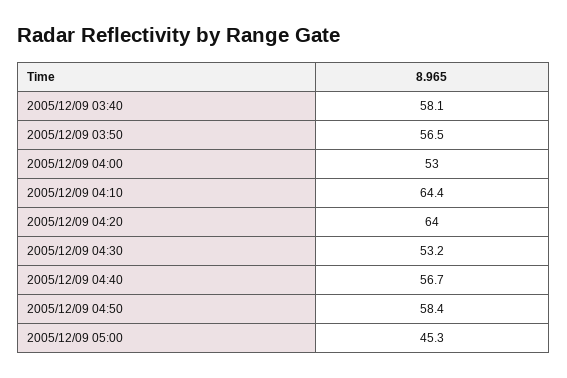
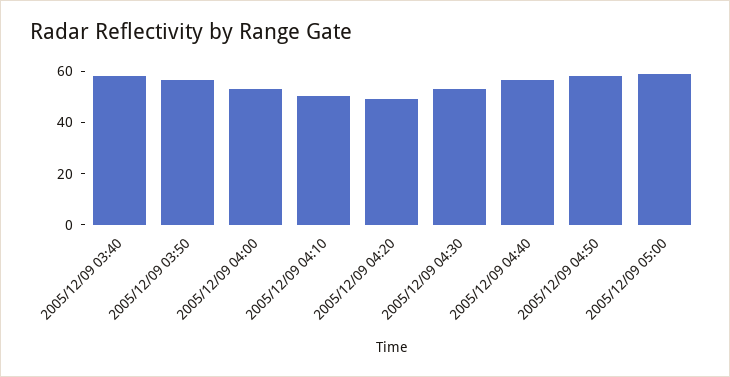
2005/12/09 04:10: 64.4 -> 50
2005/12/09 04:20: 64 -> 50
2005/12/09 05:00: 45.3 -> 60

